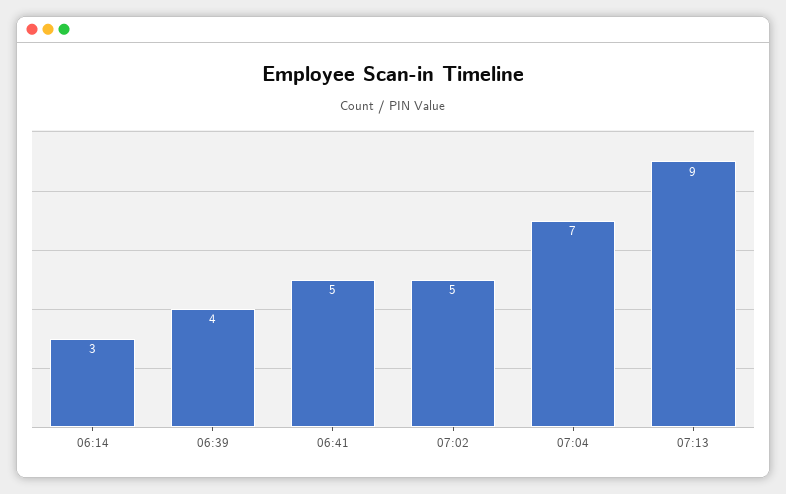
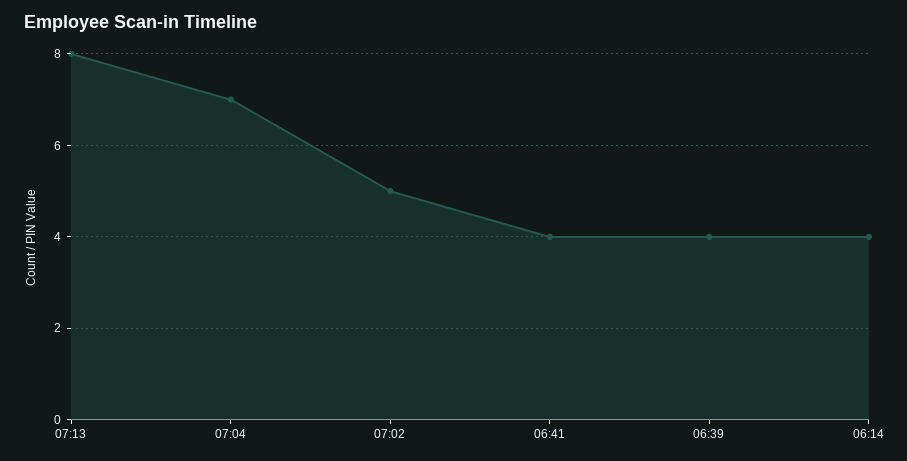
06:14: 3 -> 4
06:41: 5 -> 4
07:13: 9 -> 8

